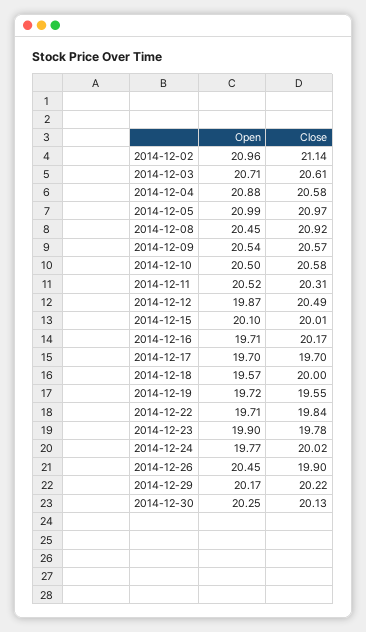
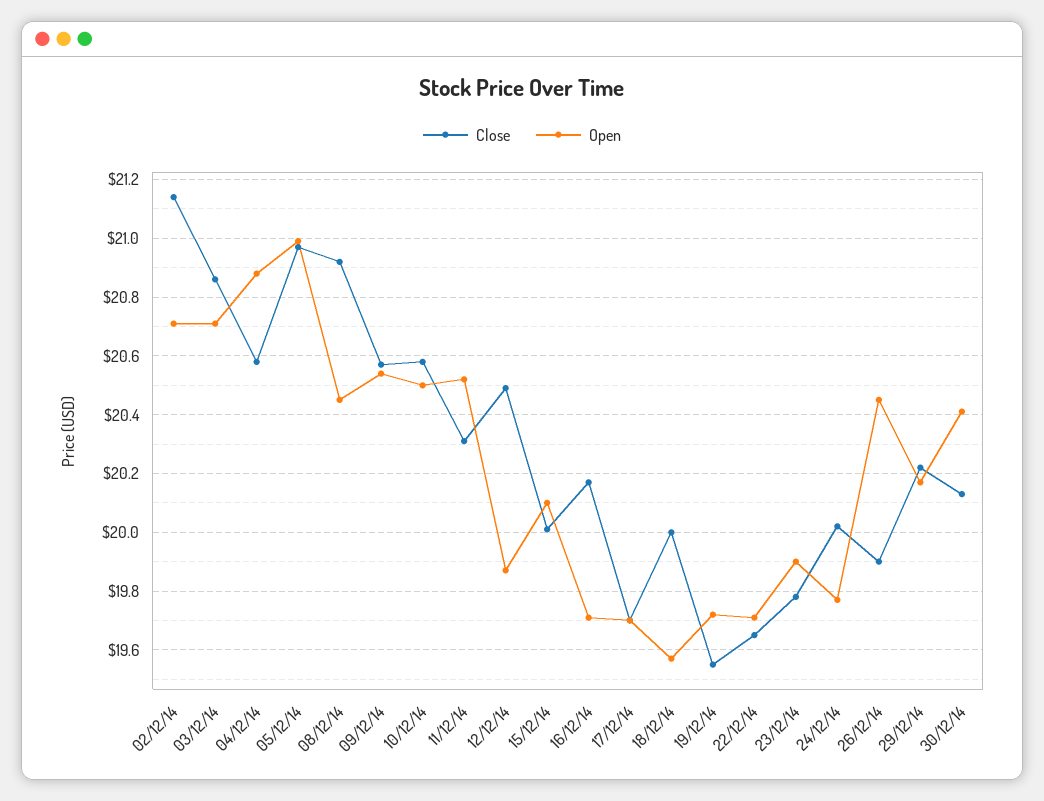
Open, 2014-12-02: 20.96 -> 20.7
Close, 2014-12-03: 20.61 -> 20.85
Close, 2014-12-22: 19.84 -> 19.65
Open, 2014-12-30: 20.25 -> 20.4

